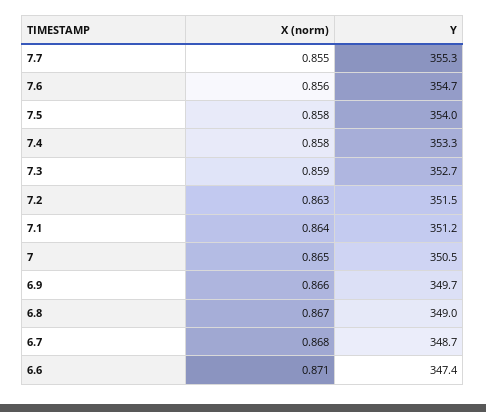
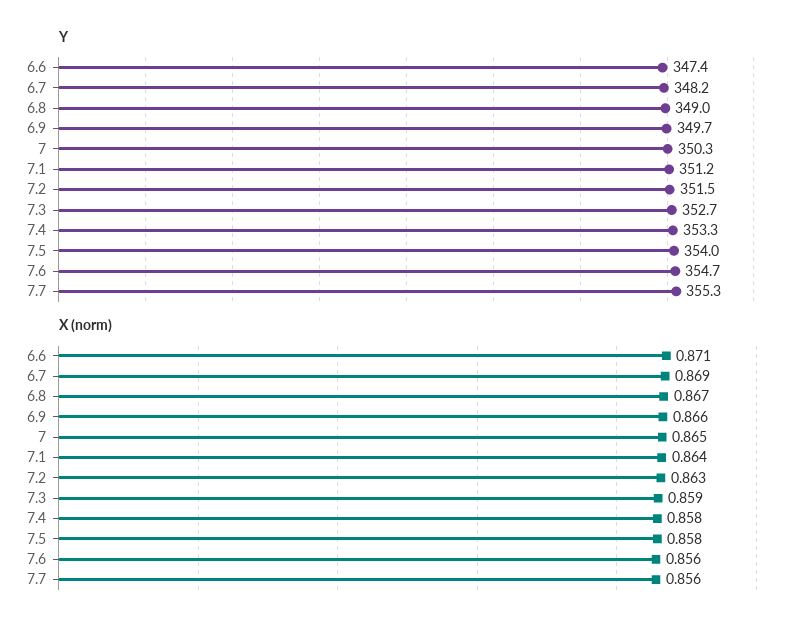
X (norm), 7.7: 0.855 -> 0.856
Y, 7: 350.5 -> 350.3
X (norm), 6.7: 0.868 -> 0.869
Y, 6.7: 348.7 -> 348.2

